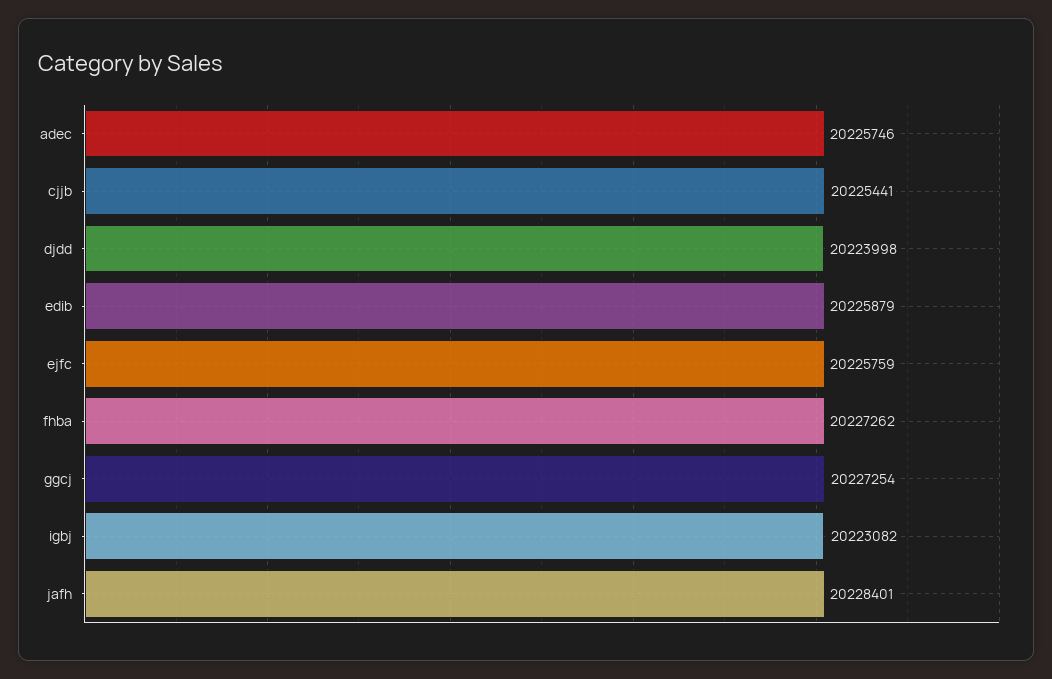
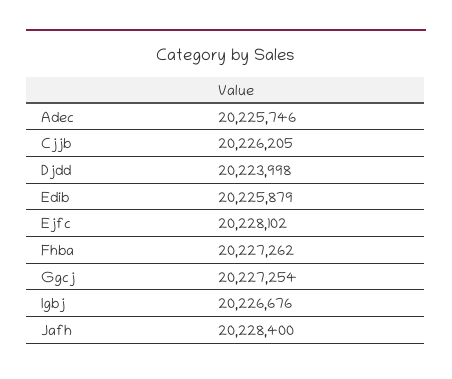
cjjb: 20225441 -> 20226205
ejfc: 20225759 -> 20228102
igbj: 20223082 -> 20226676
jafh: 20228401 -> 20228400

